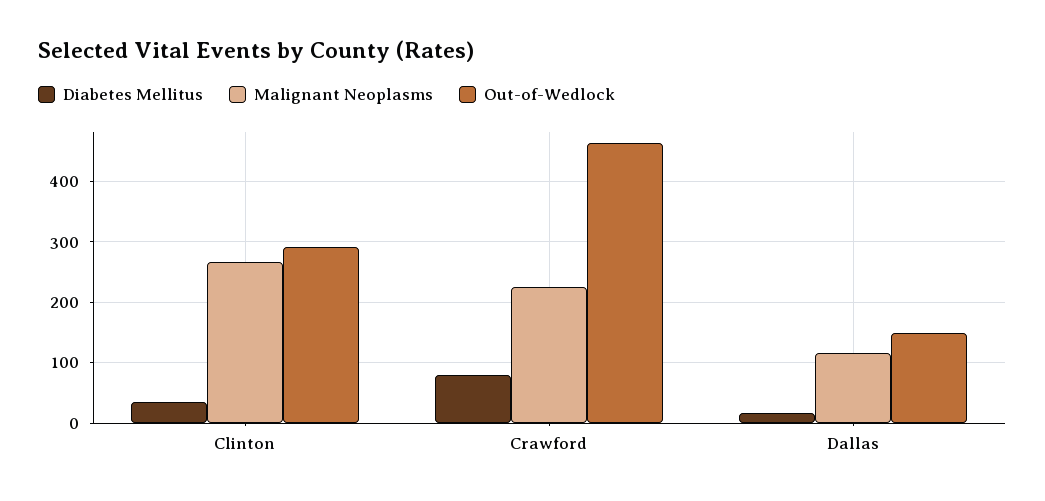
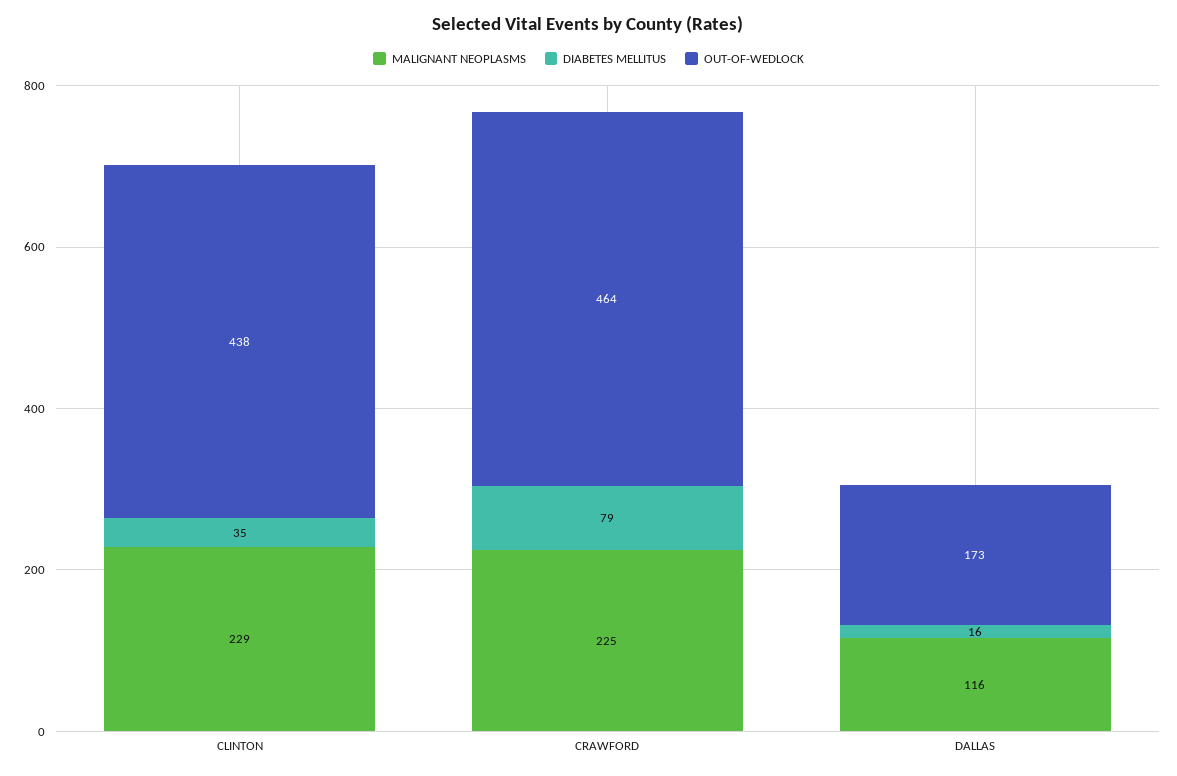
Malignant Neoplasms, Clinton: 270 -> 229
Out-of-Wedlock, Clinton: 290 -> 438
Out-of-Wedlock, Dallas: 150 -> 173

